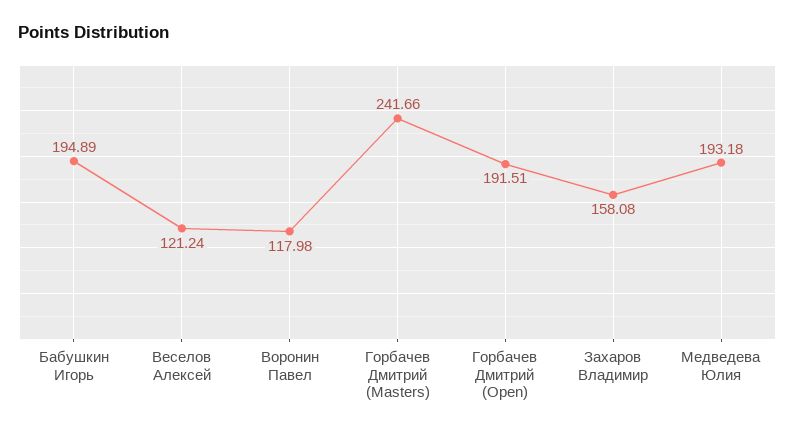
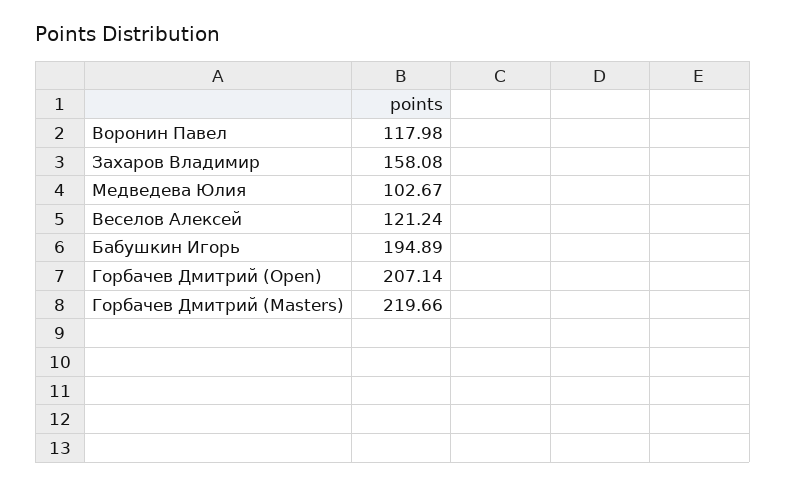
Горбачев Дмитрий (Masters): 241.66 -> 219.66
Горбачев Дмитрий (Open): 191.51 -> 207.14
Медведева Юлия: 193.18 -> 102.67

